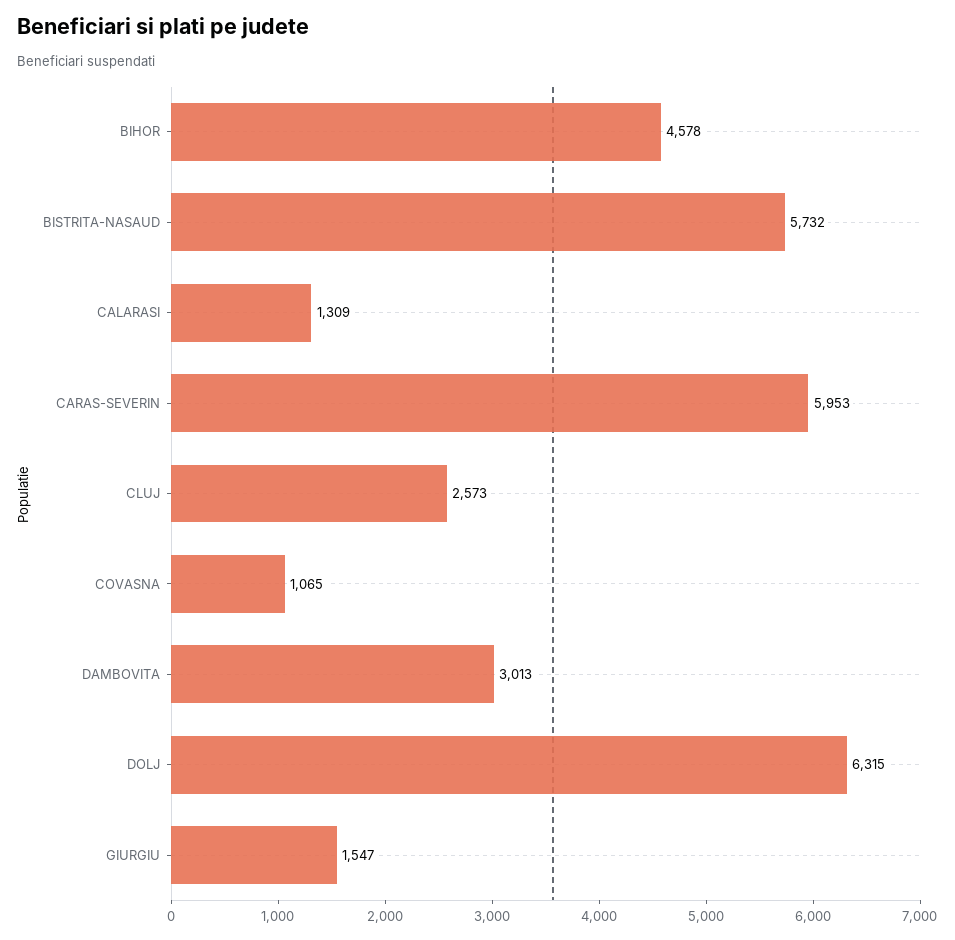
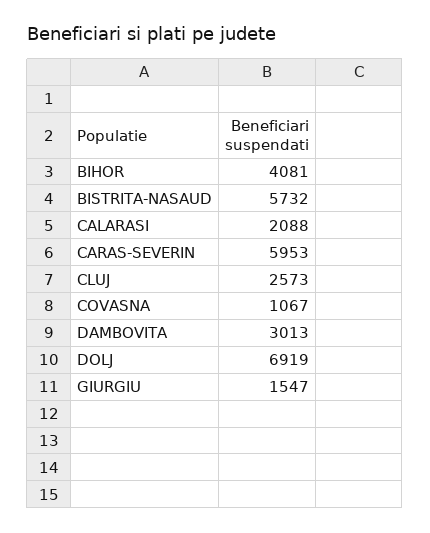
BIHOR: 4578 -> 4081
CALARASI: 1309 -> 2088
COVASNA: 1065 -> 1067
DOLJ: 6315 -> 6919

